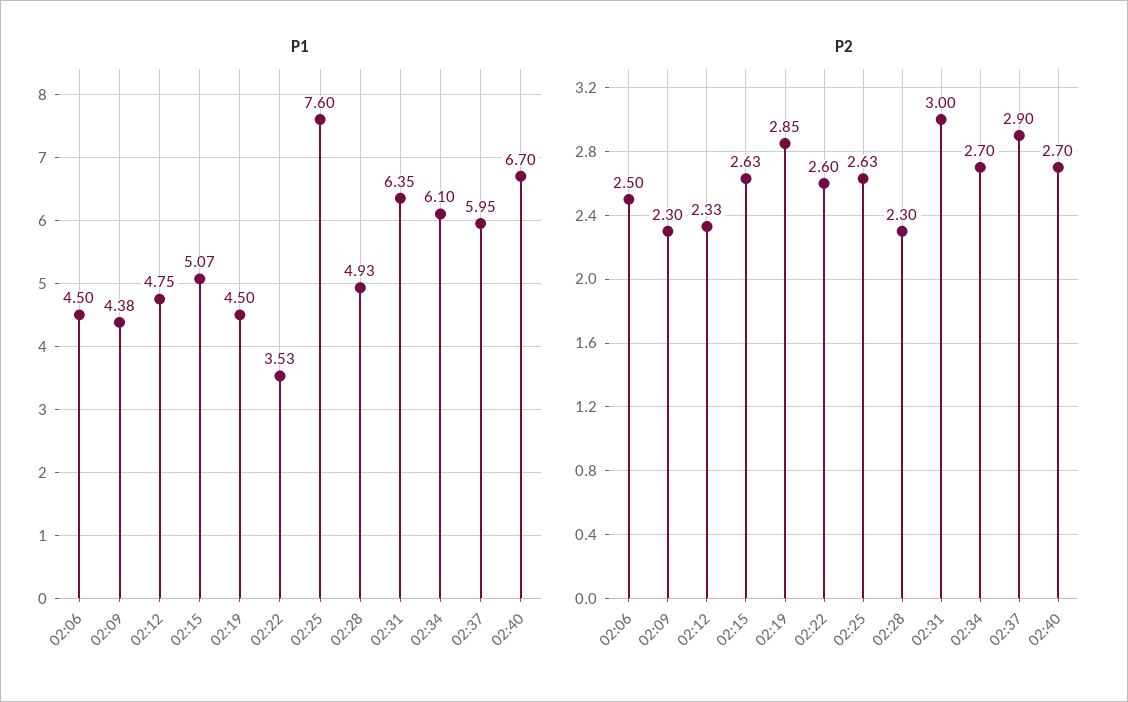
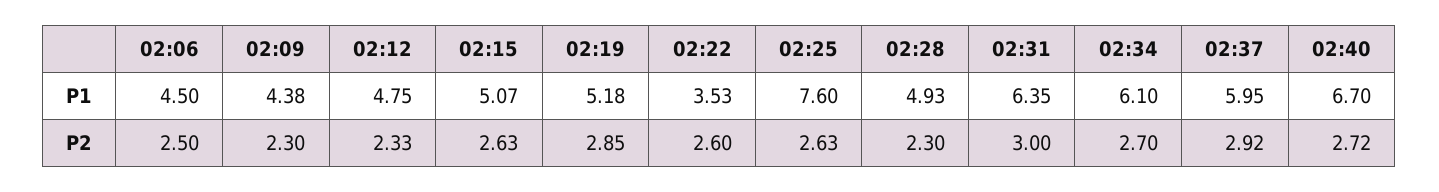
P1, 02:19: 4.5 -> 5.18
P2, 02:37: 2.9 -> 2.92
P2, 02:40: 2.7 -> 2.72

